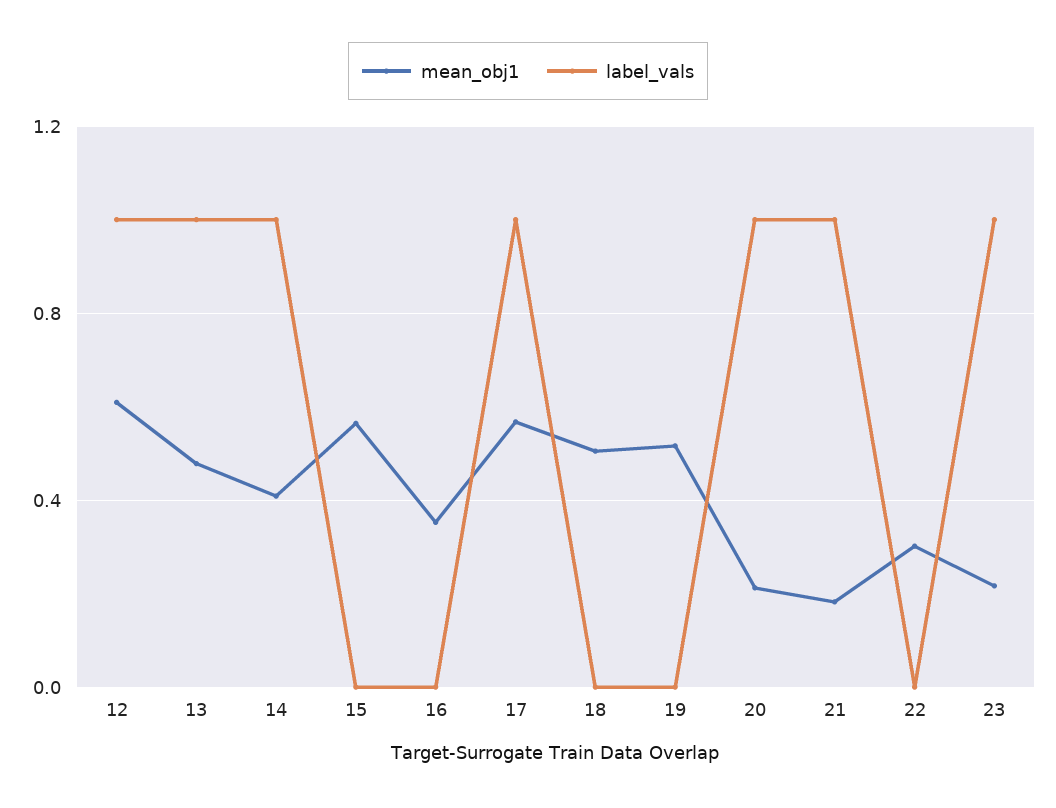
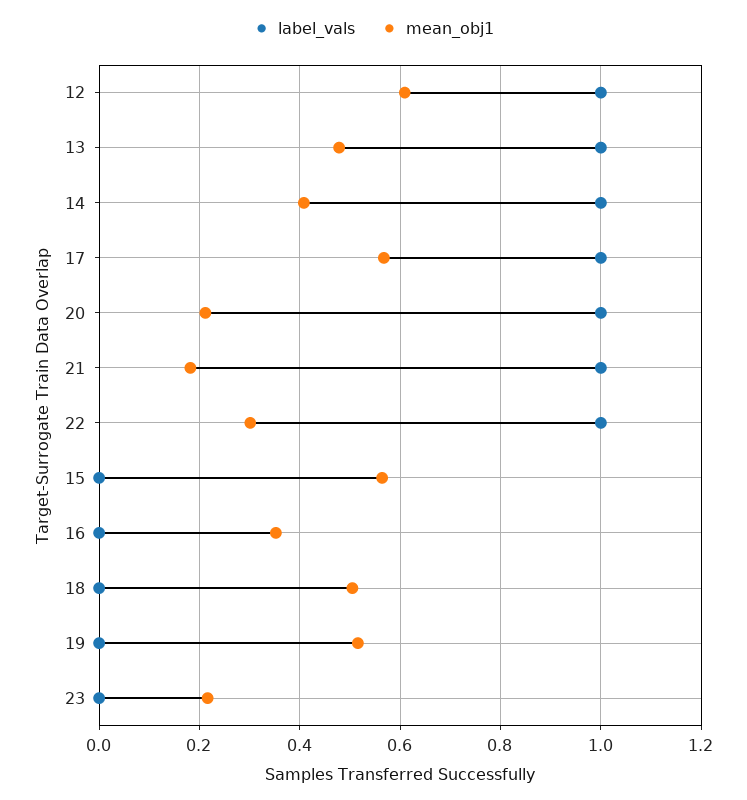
label_vals, 22: 0 -> 1
label_vals, 23: 1 -> 0

